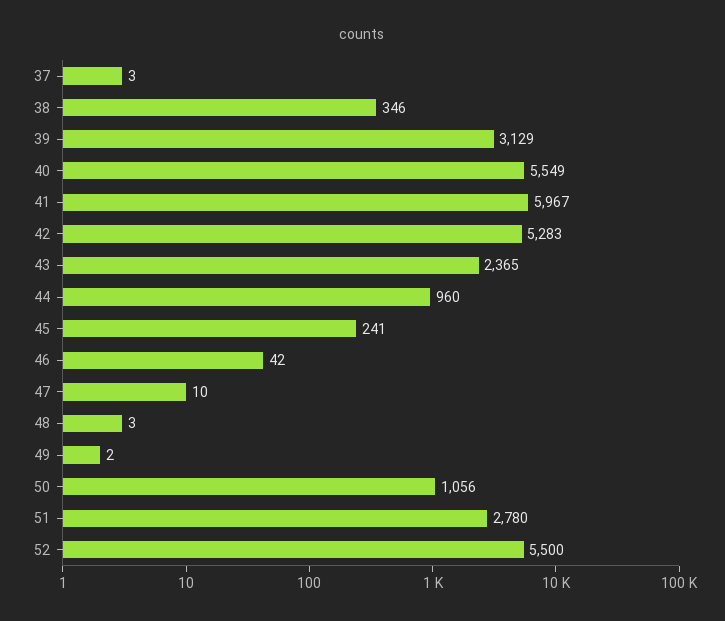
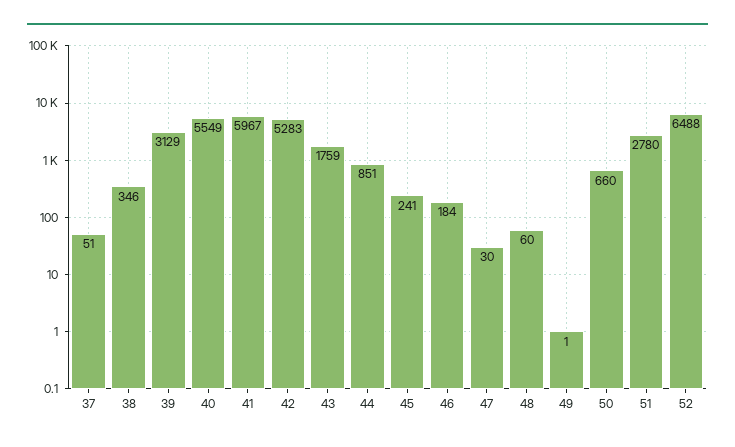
37: 3 -> 51
43: 2365 -> 1759
44: 960 -> 851
46: 42 -> 184
47: 10 -> 30
48: 3 -> 60
49: 2 -> 1
50: 1056 -> 660
52: 5500 -> 6488

